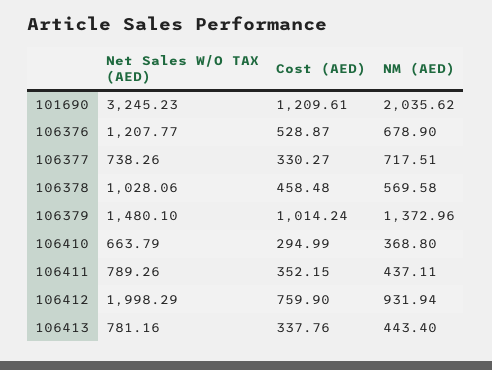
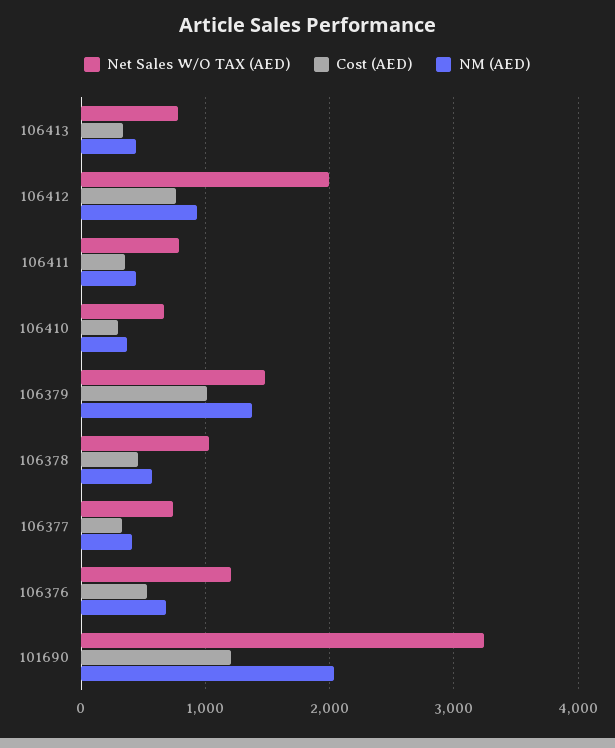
NM (AED), 106377: 717.51 -> 400

